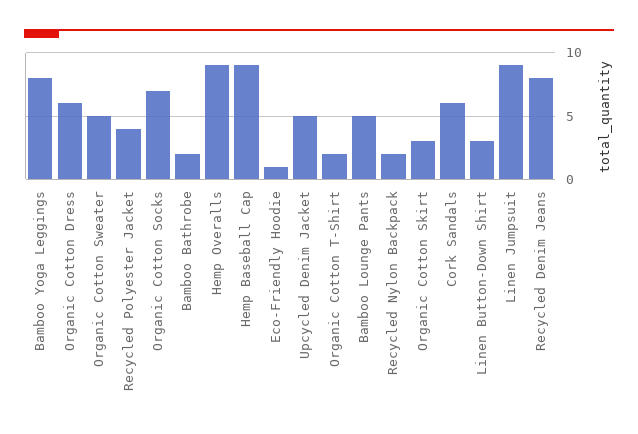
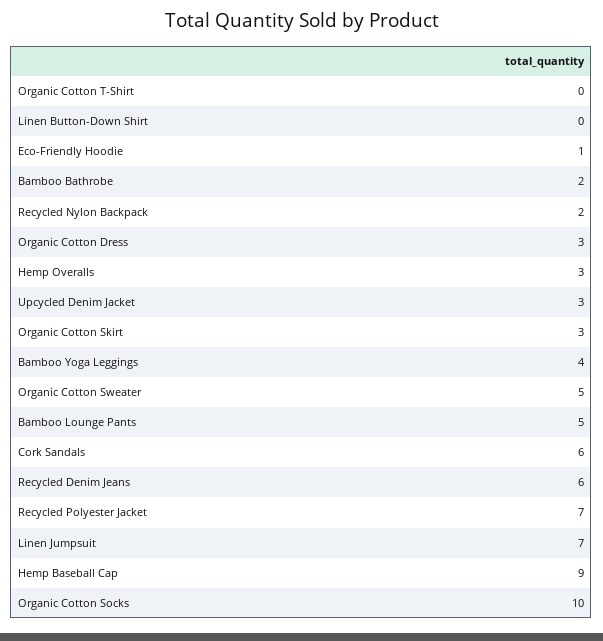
Bamboo Yoga Leggings: 8 -> 4
Organic Cotton Dress: 6 -> 3
Recycled Polyester Jacket: 4 -> 7
Organic Cotton Socks: 7 -> 10
Hemp Overalls: 9 -> 3
Upcycled Denim Jacket: 5 -> 3
Organic Cotton T-Shirt: 2 -> 0
Linen Button-Down Shirt: 3 -> 0
Linen Jumpsuit: 9 -> 7
Recycled Denim Jeans: 8 -> 6

